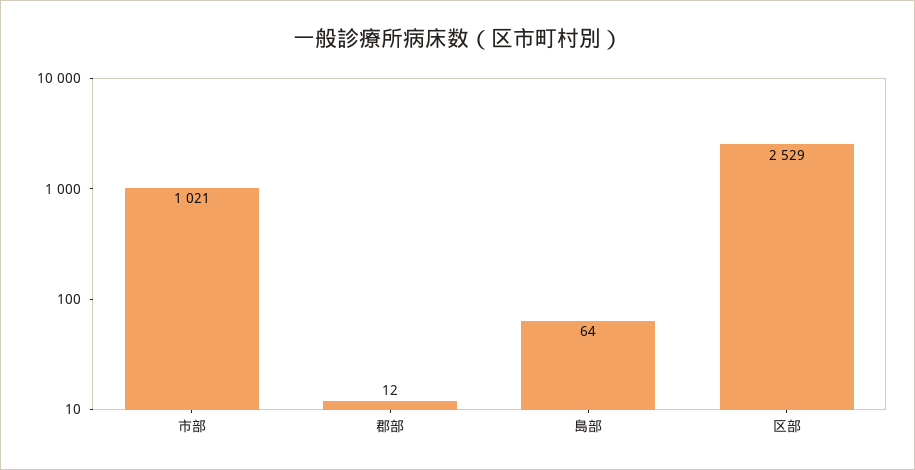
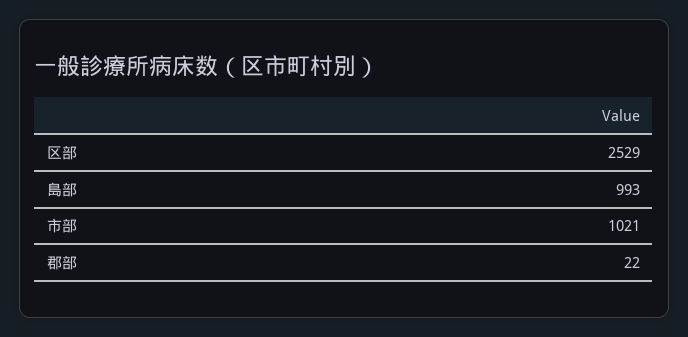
郡部: 12 -> 22
島部: 64 -> 993

